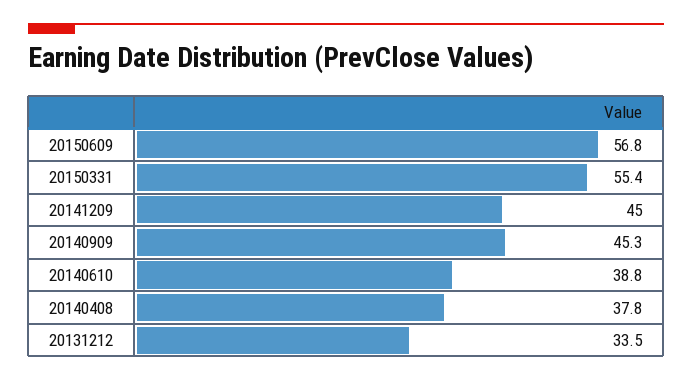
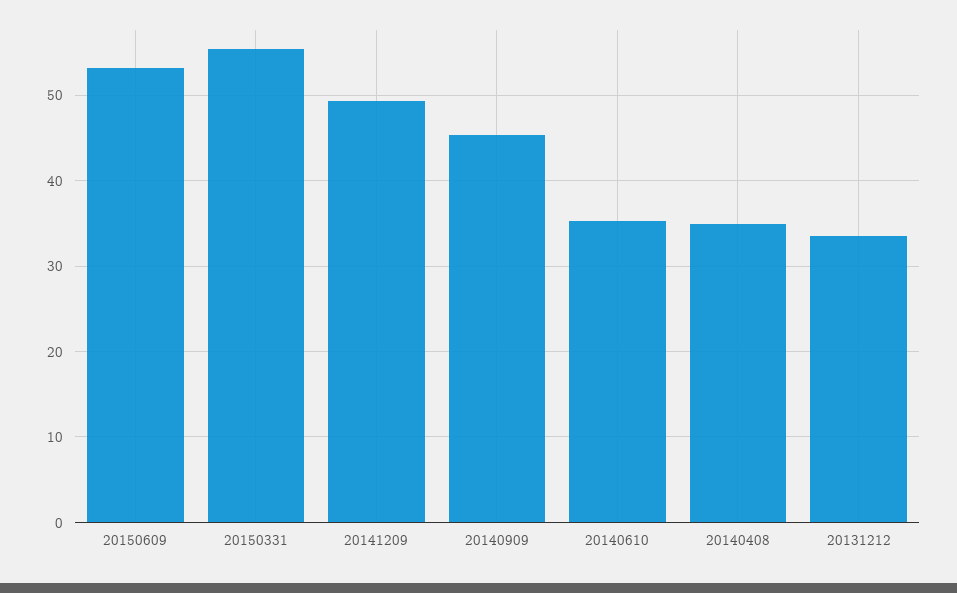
20150609: 56.8 -> 53
20141209: 45 -> 49
20140610: 38.8 -> 35
20140408: 37.8 -> 35

